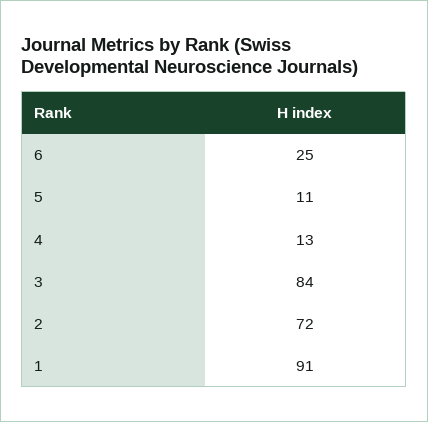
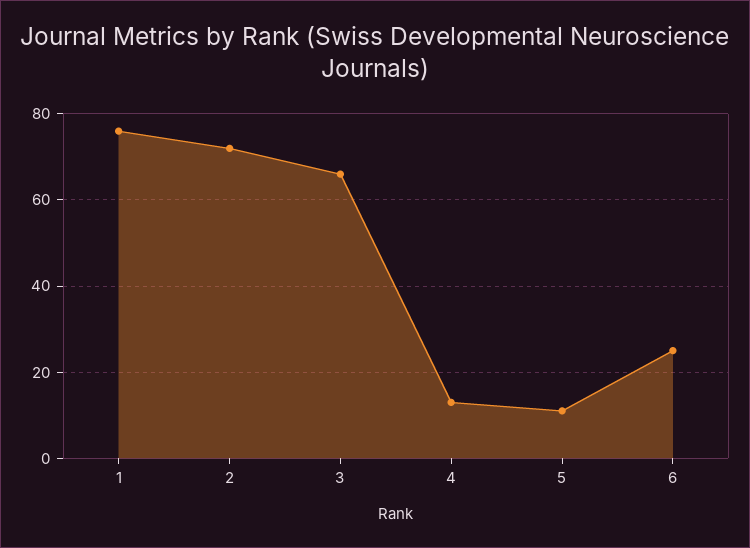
3: 84 -> 65
1: 91 -> 75

